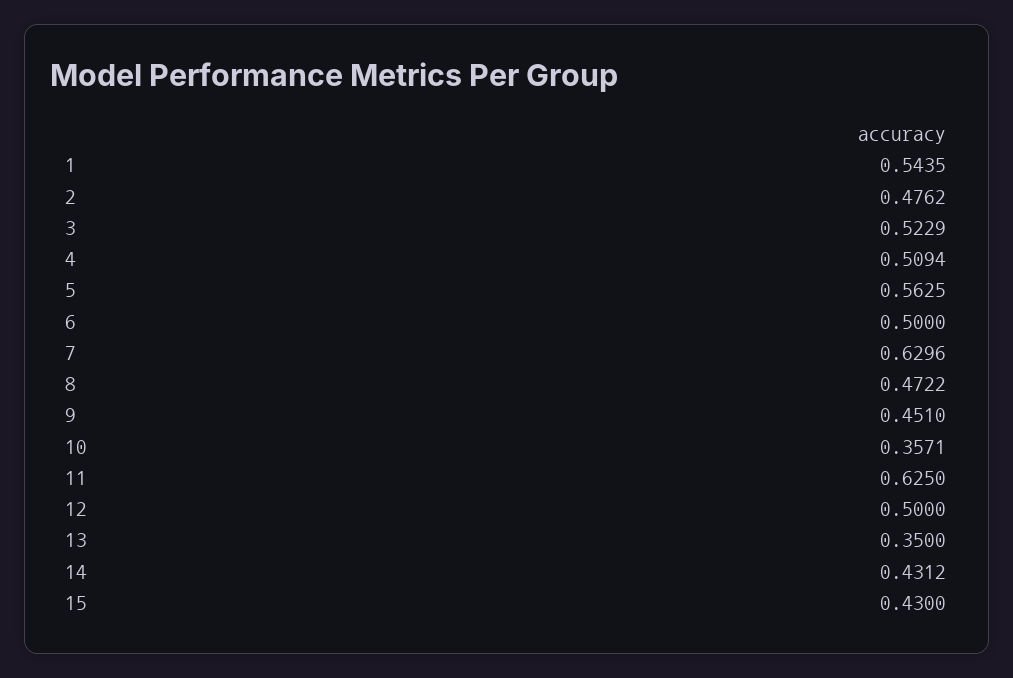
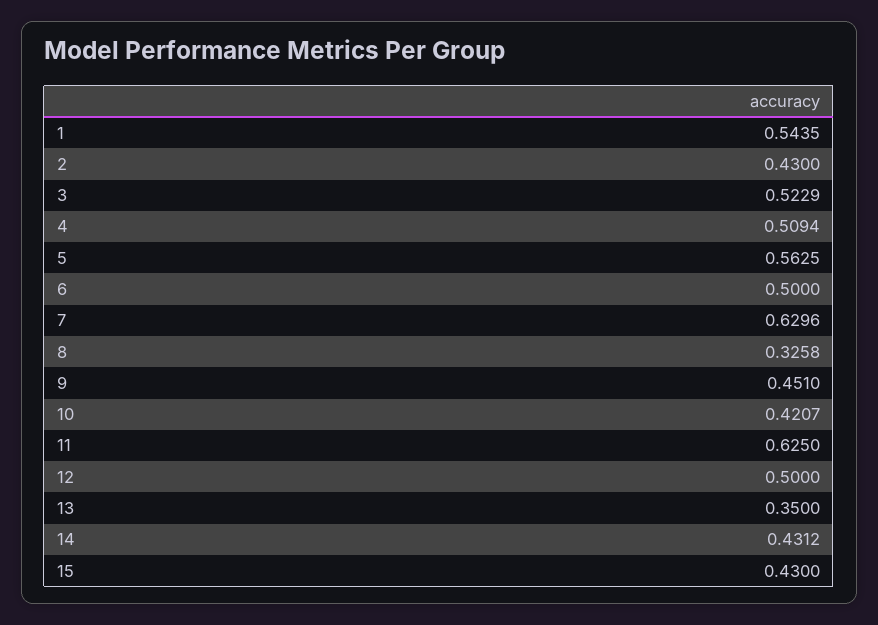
2: 0.4762 -> 0.43
8: 0.4722 -> 0.3258
10: 0.3571 -> 0.4207

